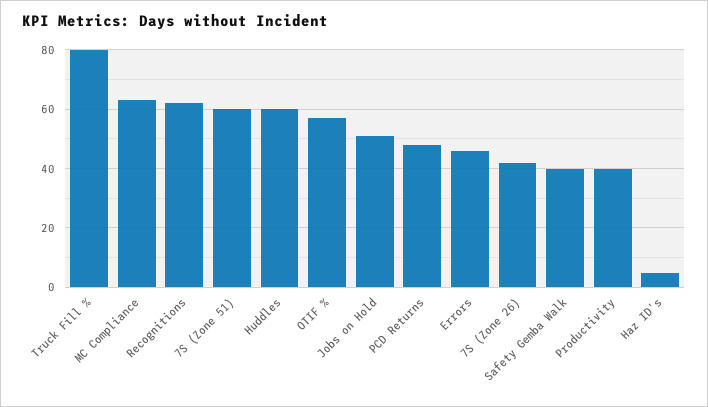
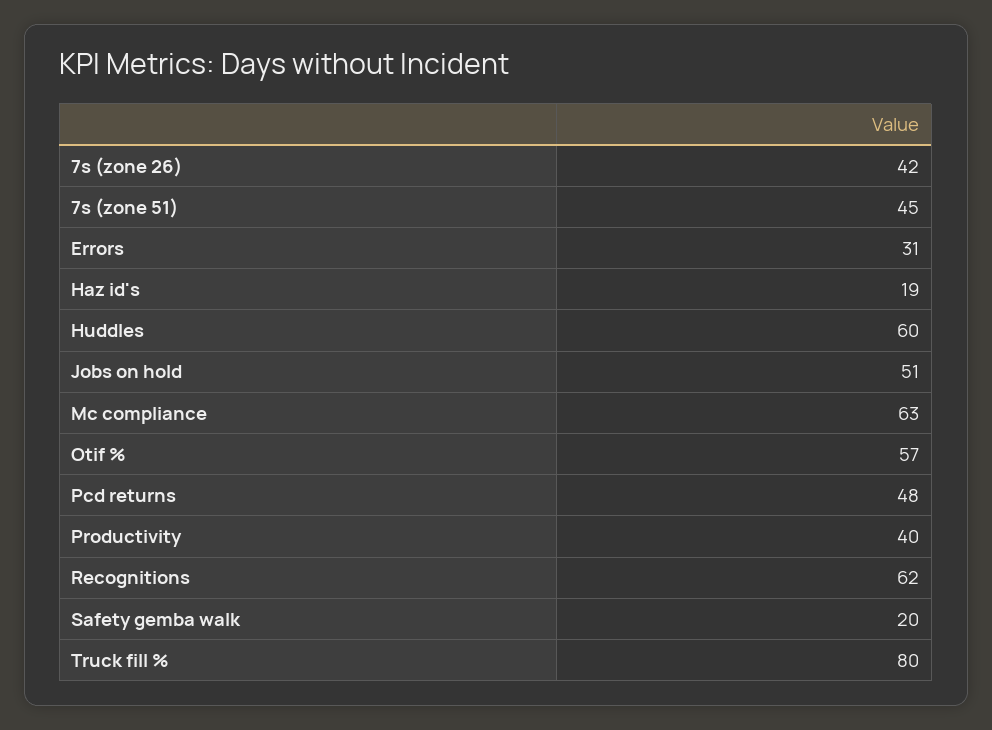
7S (Zone 51): 60 -> 45
Errors: 45 -> 31
Safety Gemba Walk: 40 -> 20
Haz ID's: 5 -> 19

